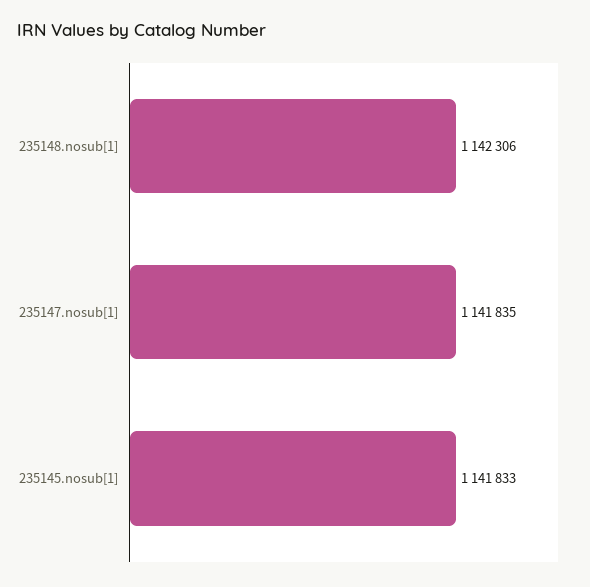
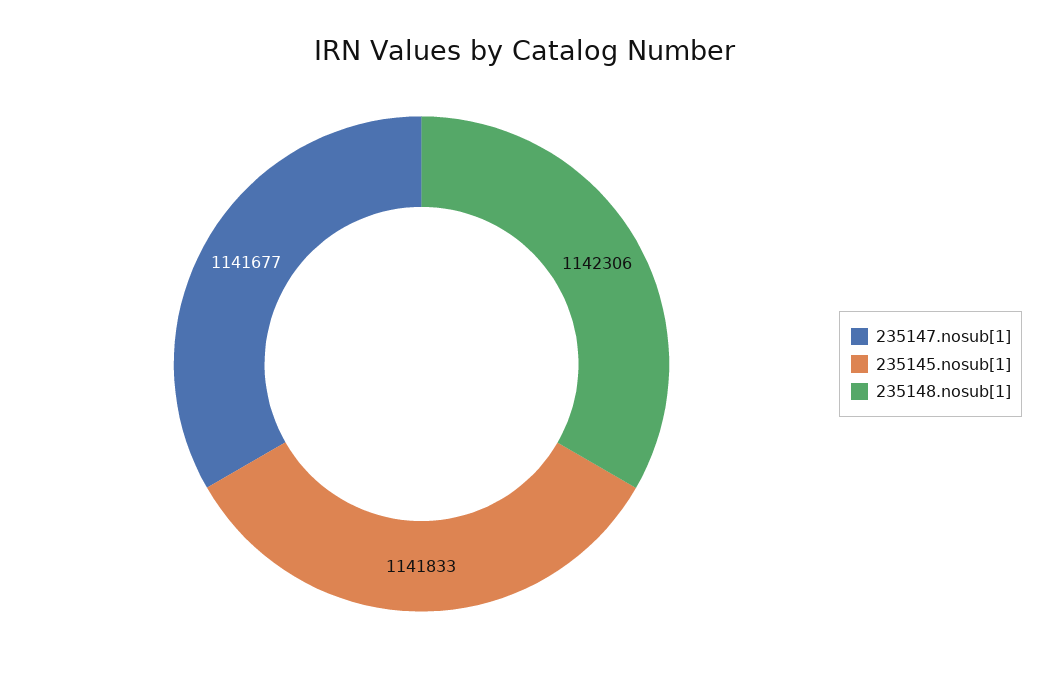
235147.nosub[1]: 1141835 -> 1141677

